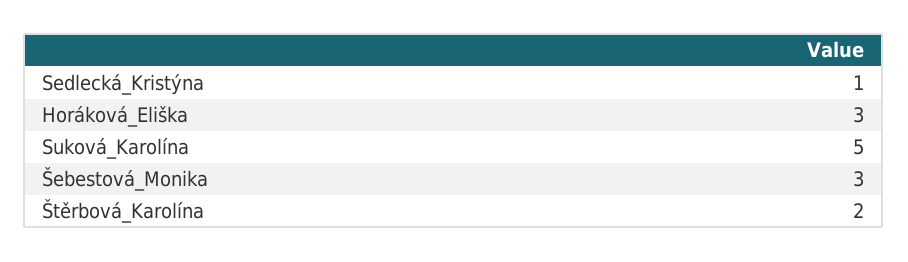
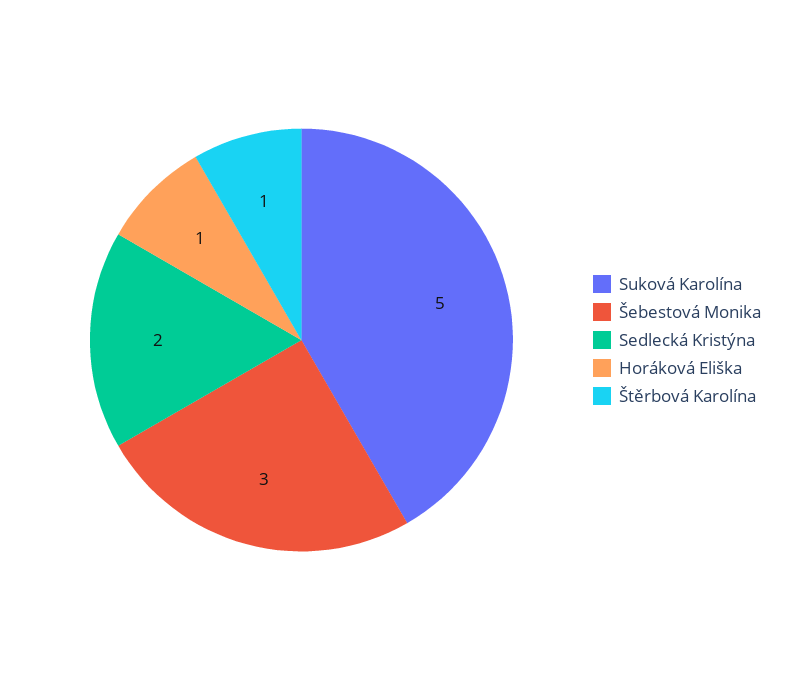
Sedlecká_Kristýna: 1 -> 2
Horáková_Eliška: 3 -> 1
Štěrbová_Karolína: 2 -> 1

